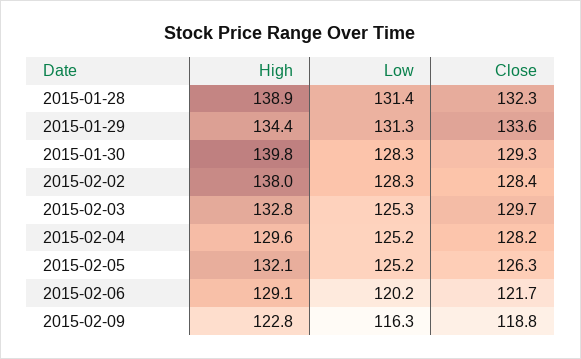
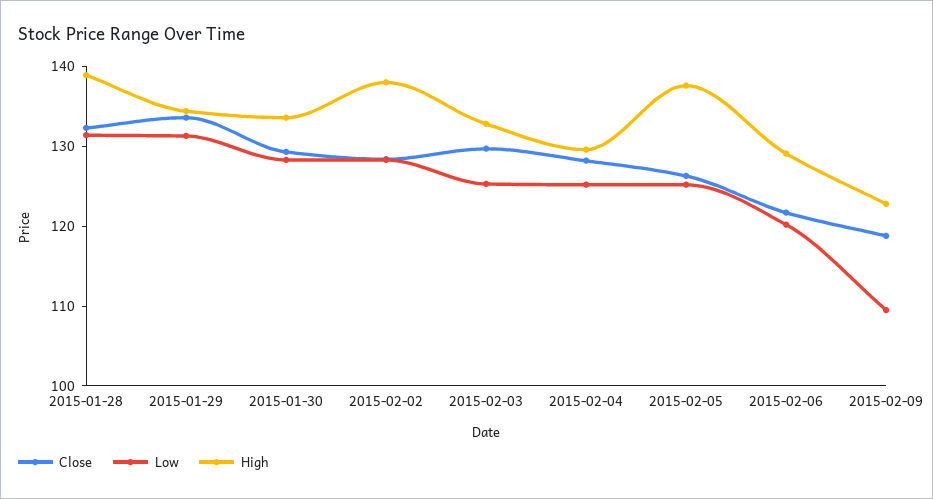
High, 2015-01-30: 139.8 -> 134
High, 2015-02-05: 132.1 -> 138
Low, 2015-02-09: 116.3 -> 110

